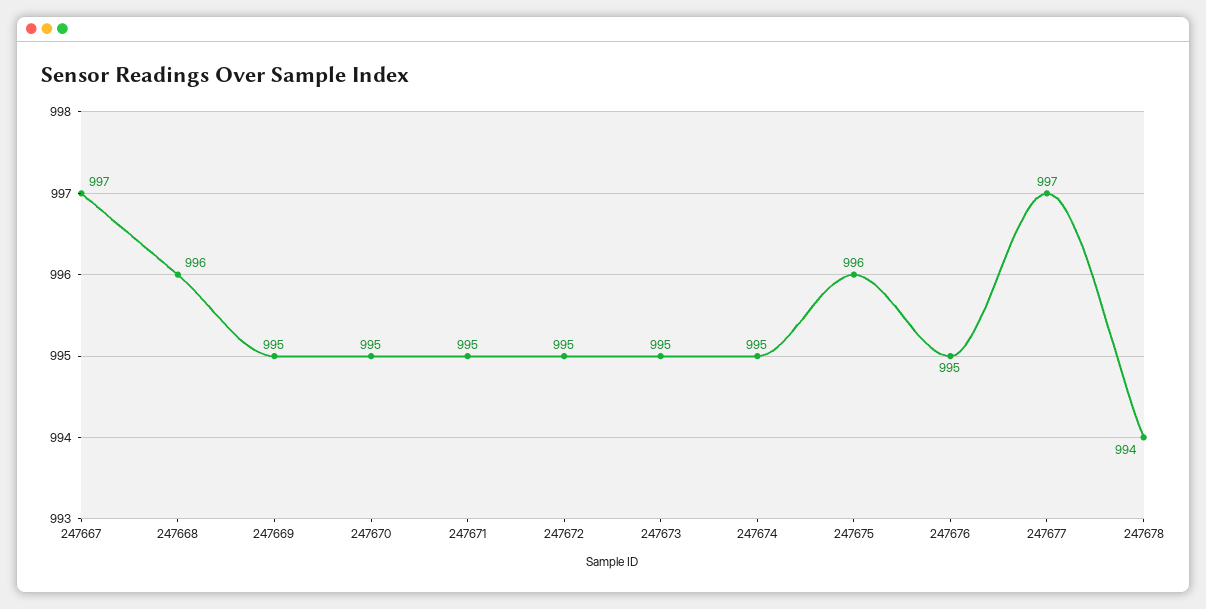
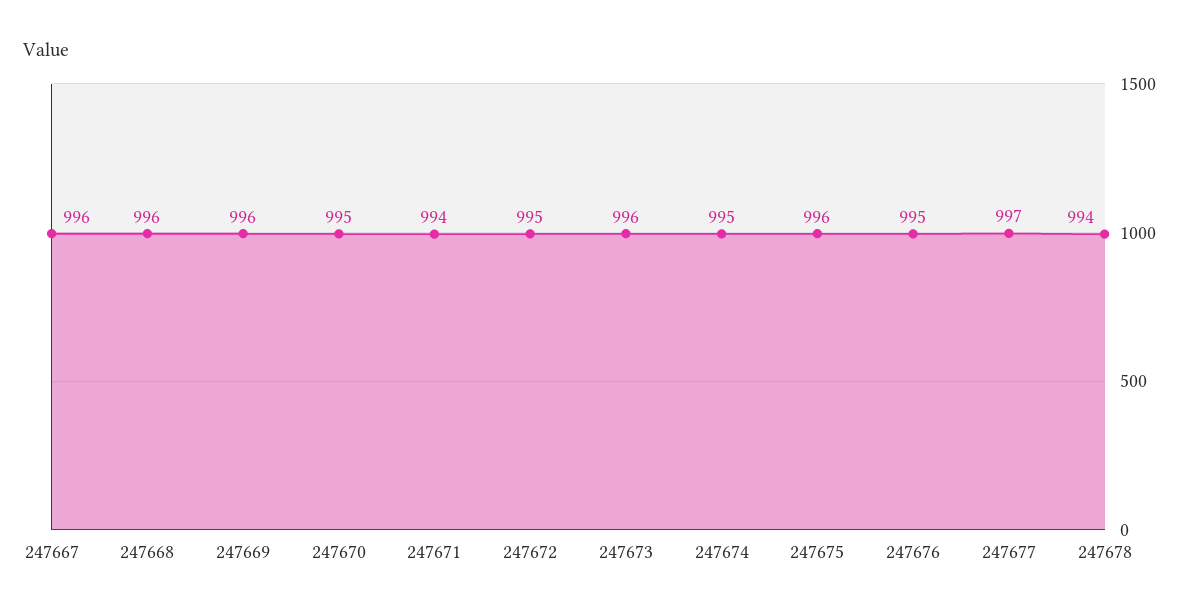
247667: 997 -> 996
247669: 995 -> 996
247671: 995 -> 994
247673: 995 -> 996

